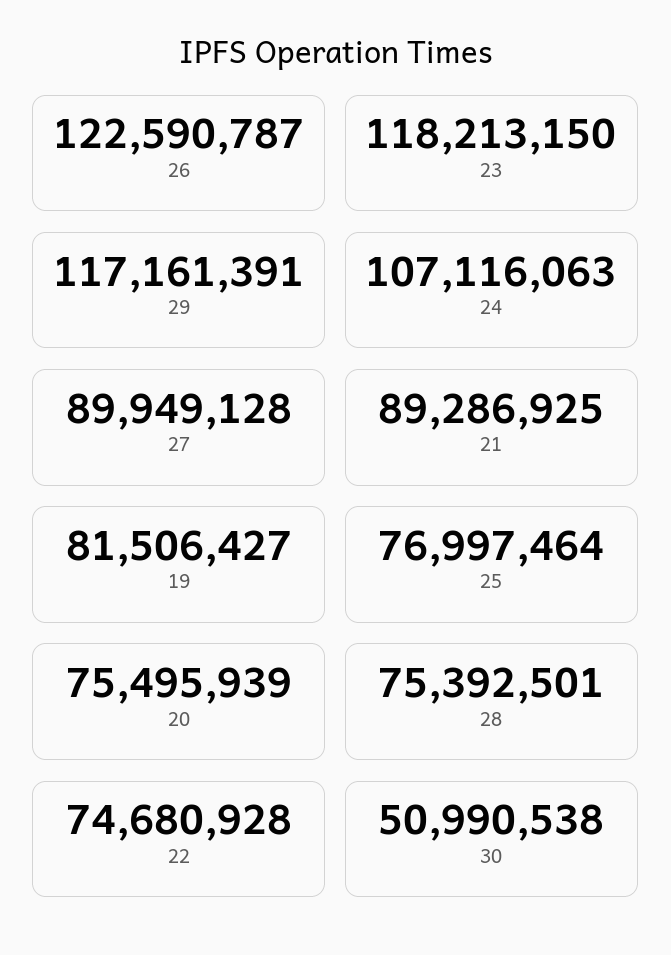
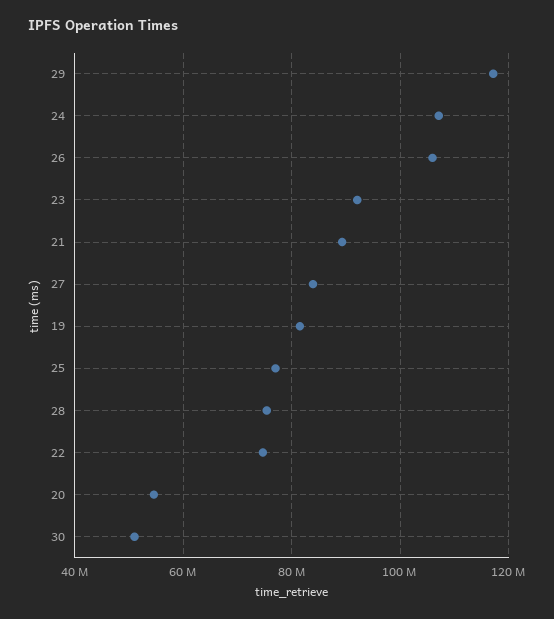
26: 122590787 -> 106000000
23: 118213150 -> 92000000
27: 89949128 -> 84000000
20: 75495939 -> 54000000

